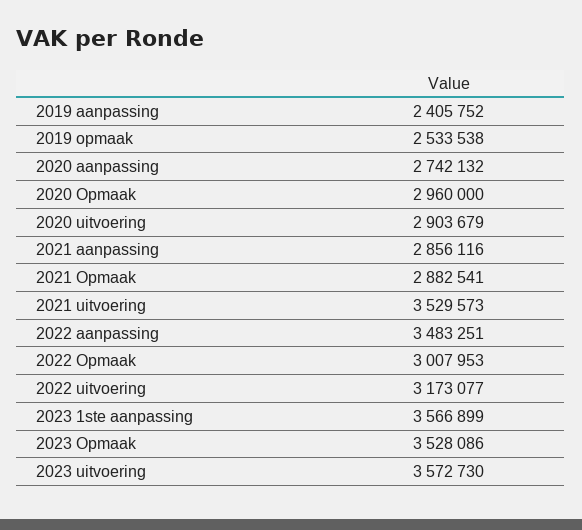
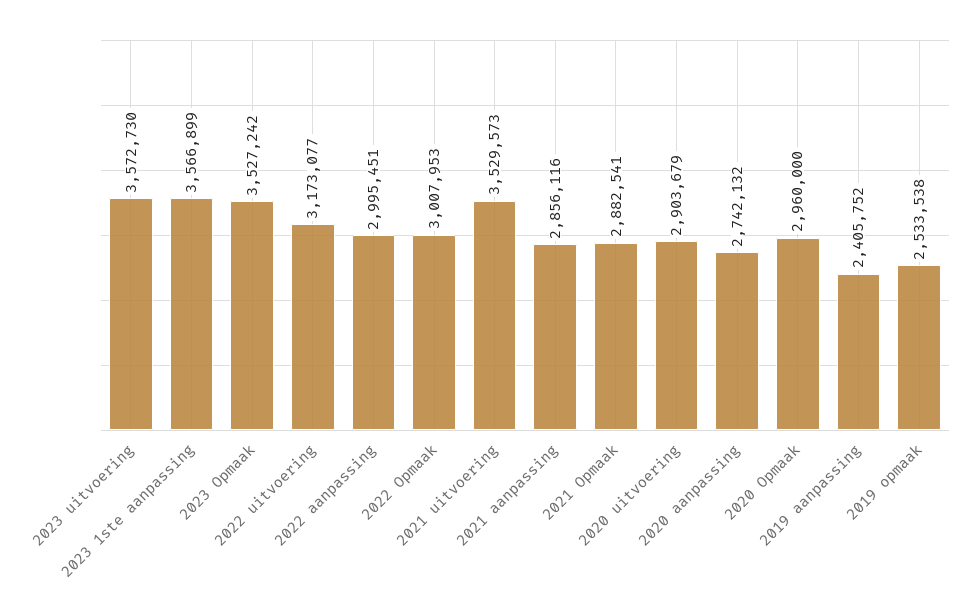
2022 aanpassing: 3483251 -> 2995451
2023 Opmaak: 3528086 -> 3527242

